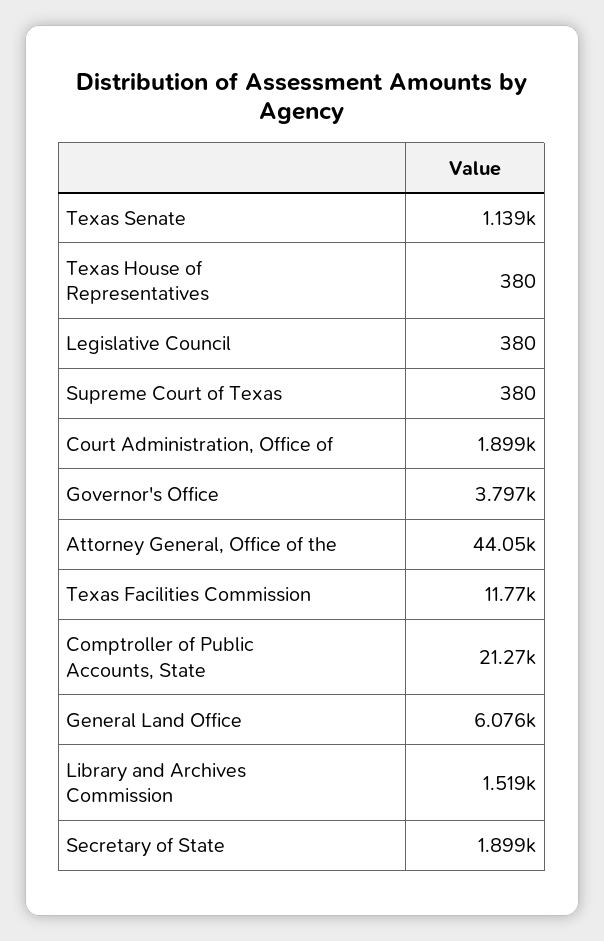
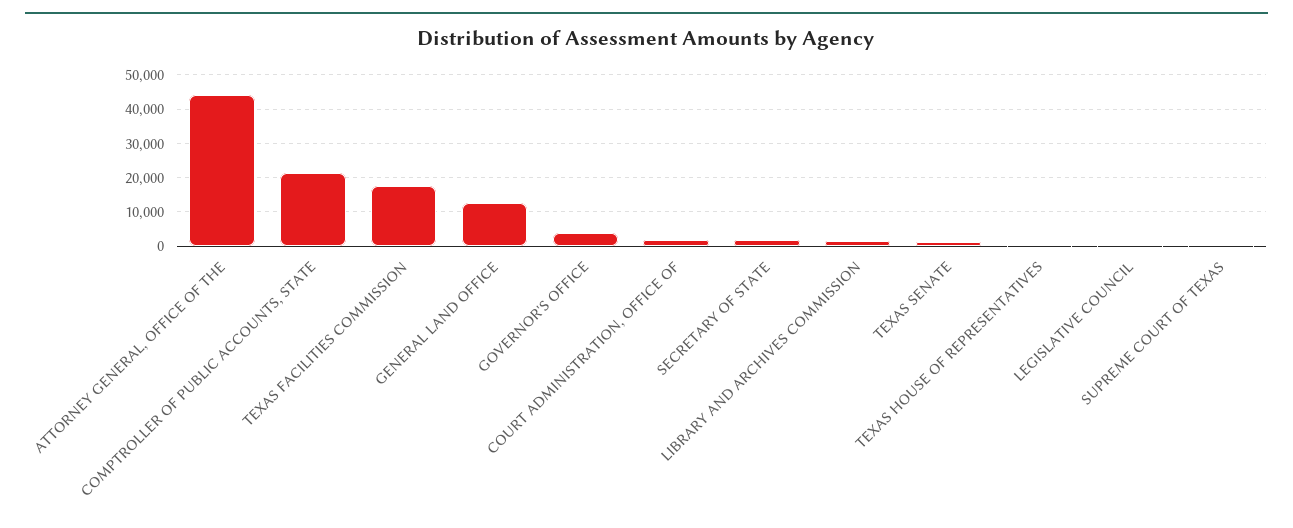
Texas Facilities Commission: 11770 -> 18000
General Land Office: 6076 -> 12000

